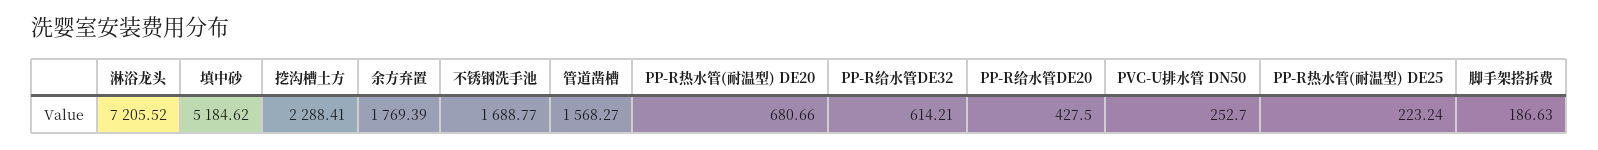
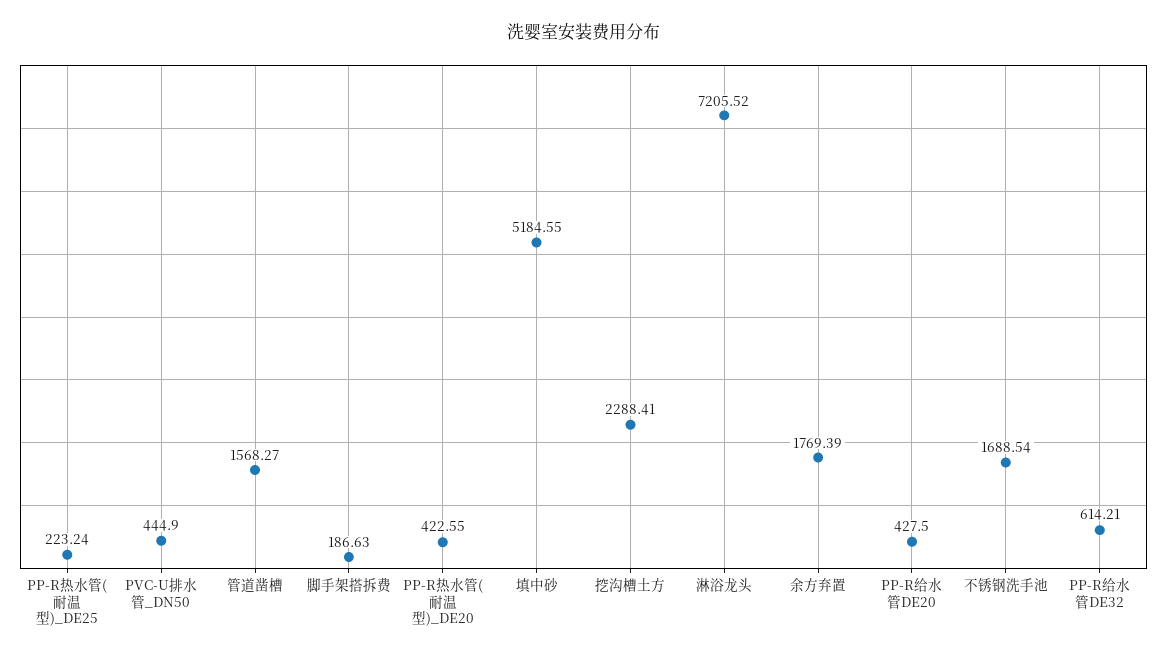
填中砂: 5184.62 -> 5184.55
不锈钢洗手池: 1688.77 -> 1688.54
PP-R热水管(耐温型) DE20: 680.66 -> 422.55
PVC-U排水管 DN50: 252.7 -> 444.9

